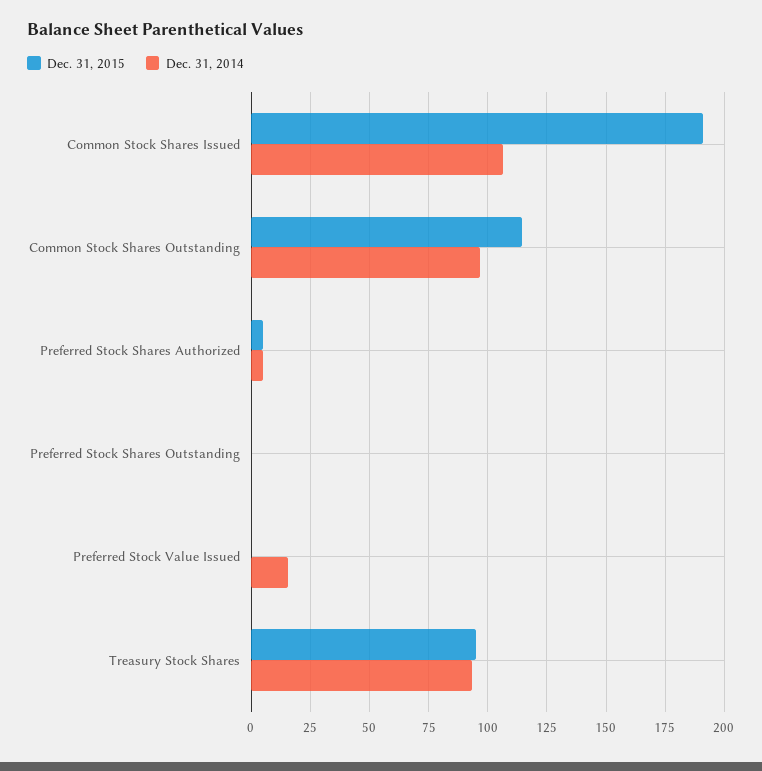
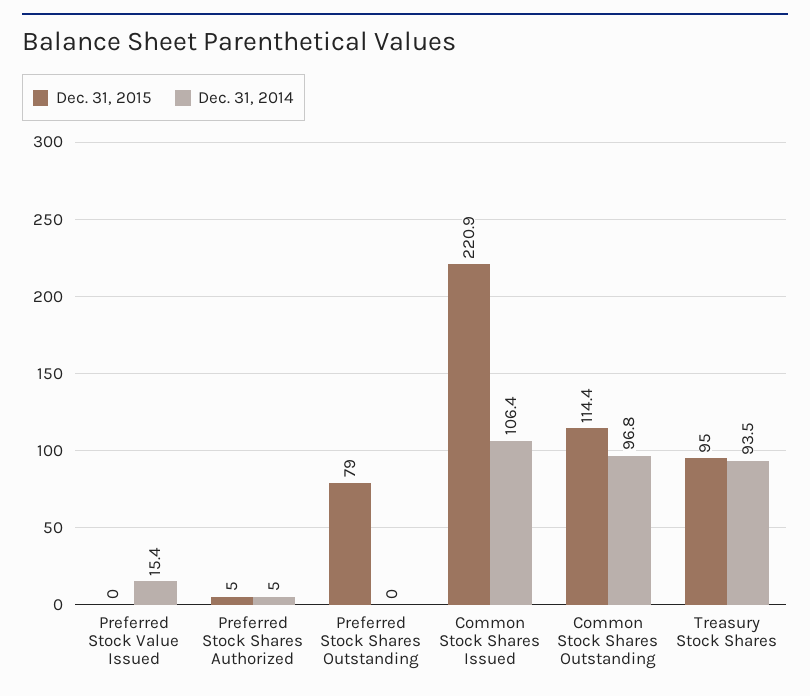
Dec. 31, 2015, Common Stock Shares Issued: 190 -> 220.9
Dec. 31, 2015, Preferred Stock Shares Outstanding: 0 -> 79

